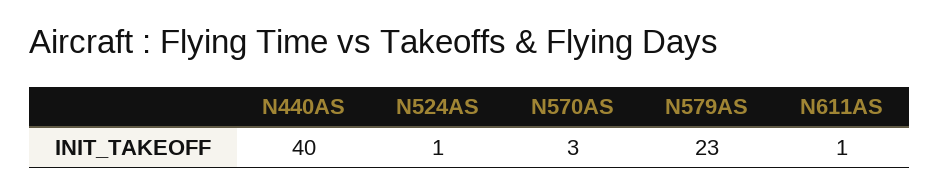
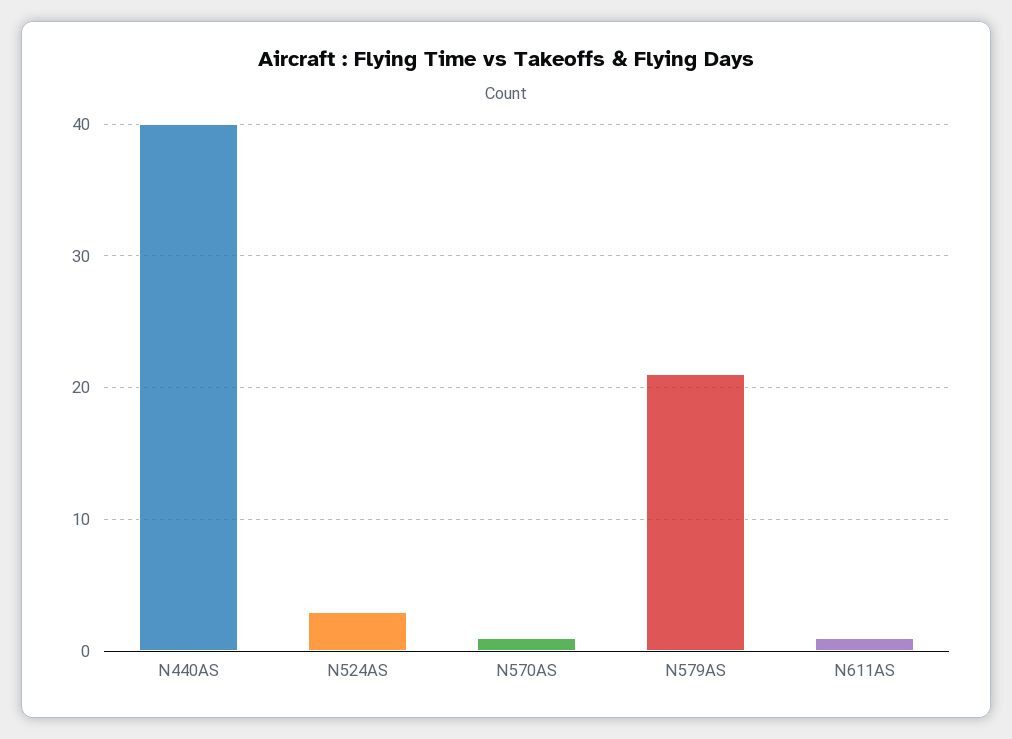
N524AS: 1 -> 3
N570AS: 3 -> 1
N579AS: 23 -> 21

